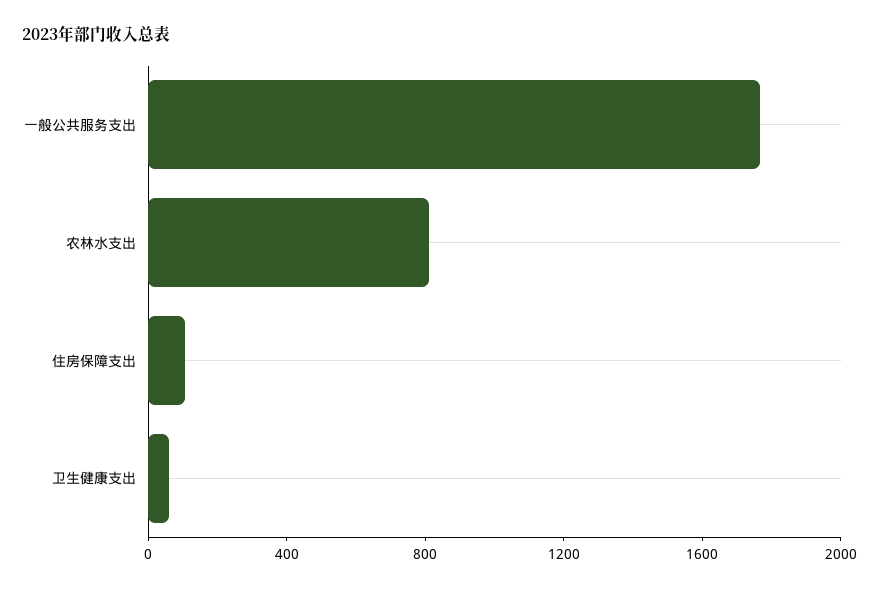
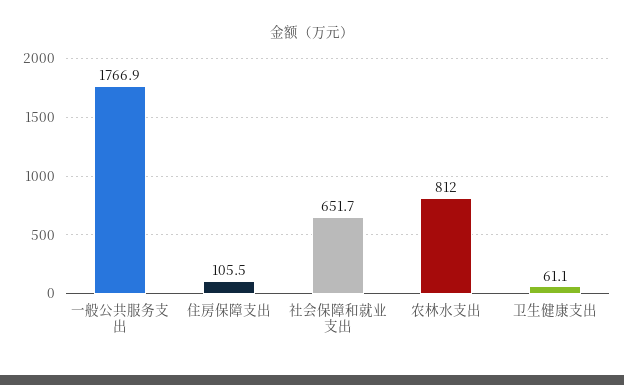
社会保障和就业支出: none -> 651.7

